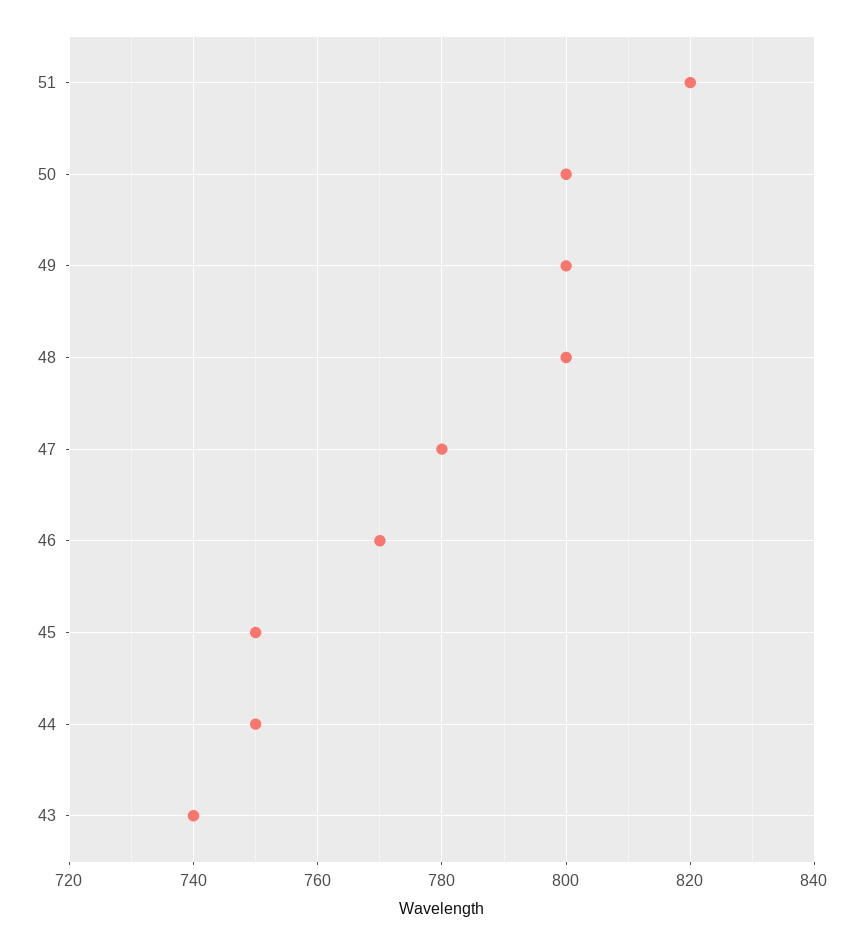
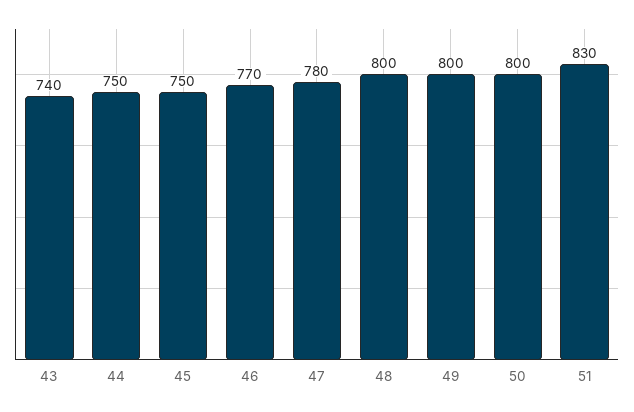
51: 820 -> 830

